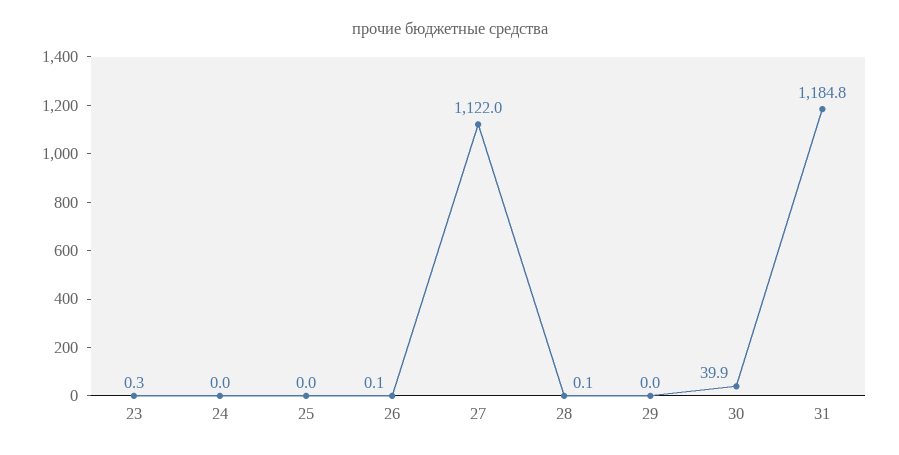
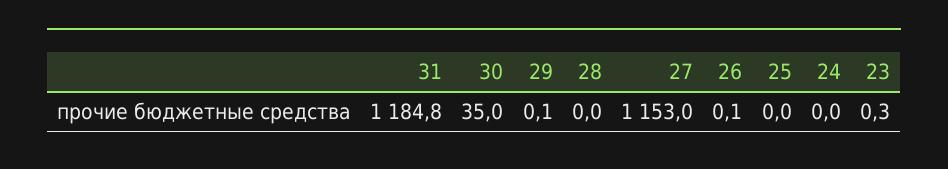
27: 1122 -> 1153
28: 0.1 -> 0
29: 0 -> 0.1
30: 39.9 -> 35

